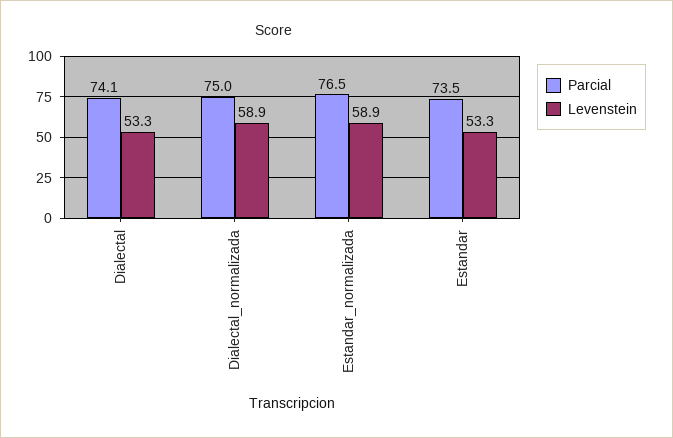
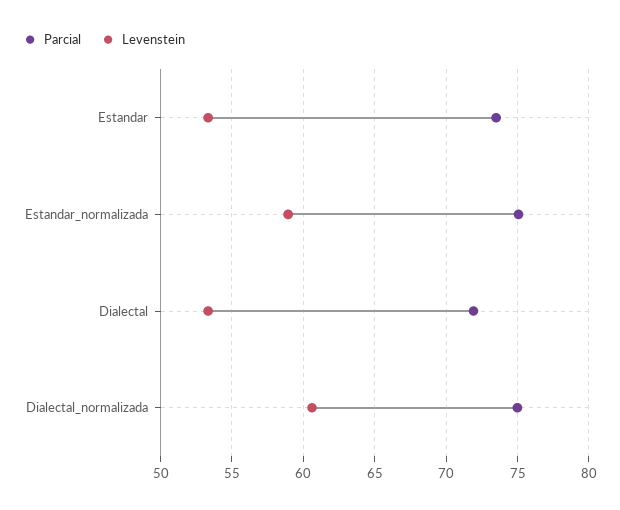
Parcial, Dialectal: 74.1 -> 72
Levenstein, Dialectal_normalizada: 58.9 -> 60.5
Parcial, Estandar_normalizada: 76.5 -> 75

